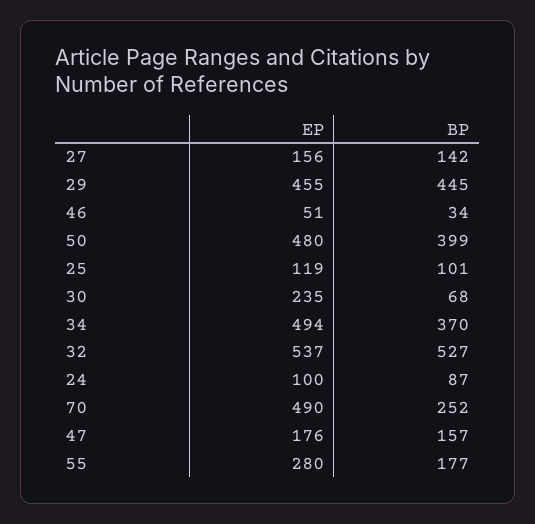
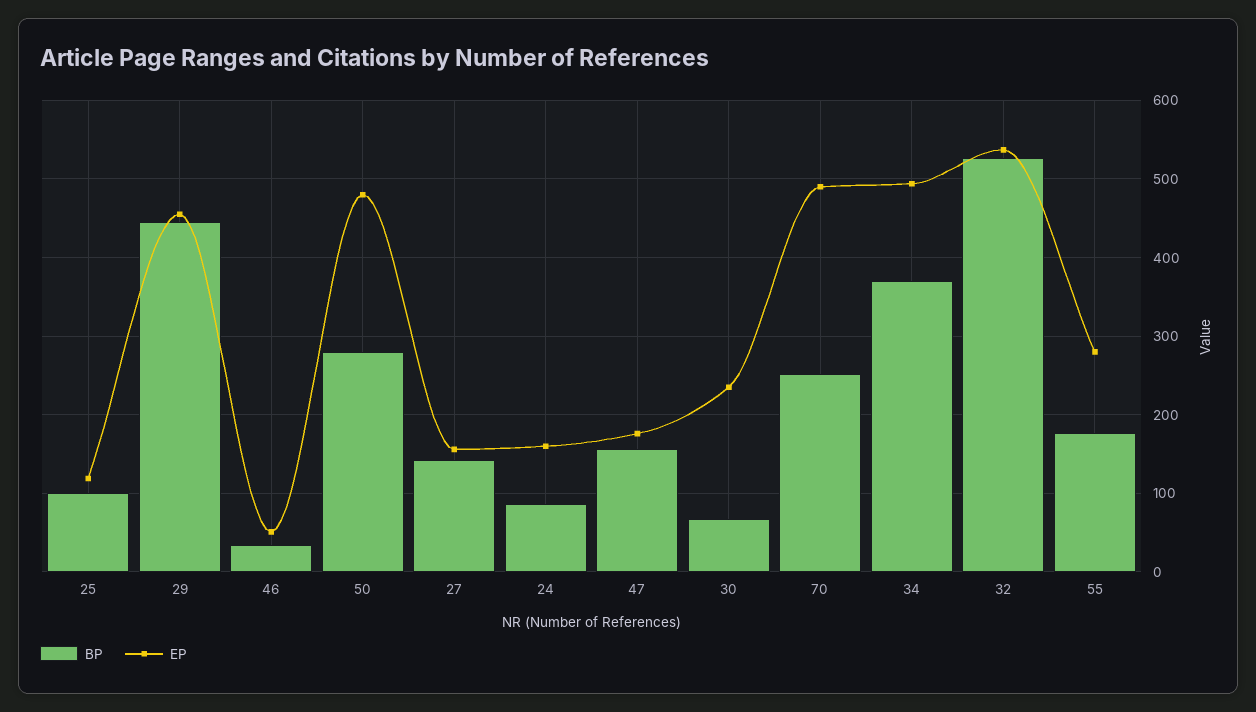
BP, 50: 399 -> 280
EP, 24: 100 -> 160

